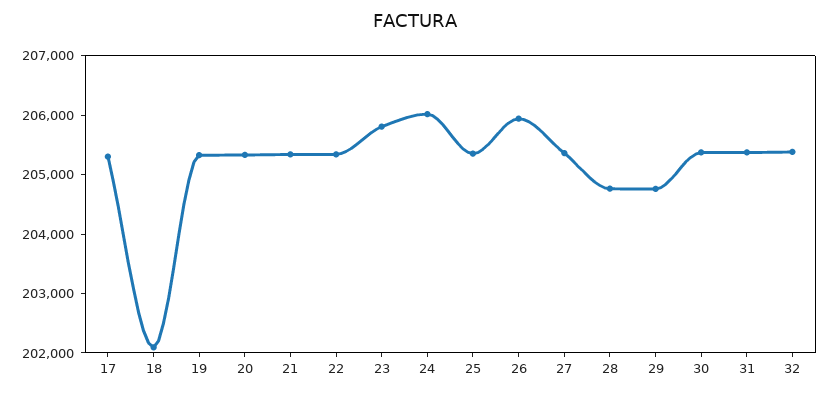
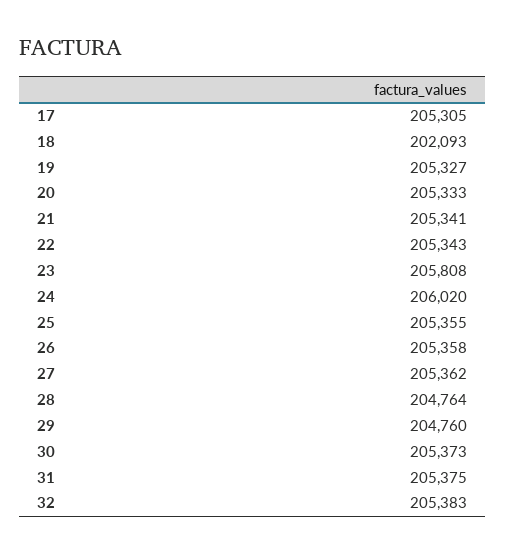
26: 206000 -> 205358

